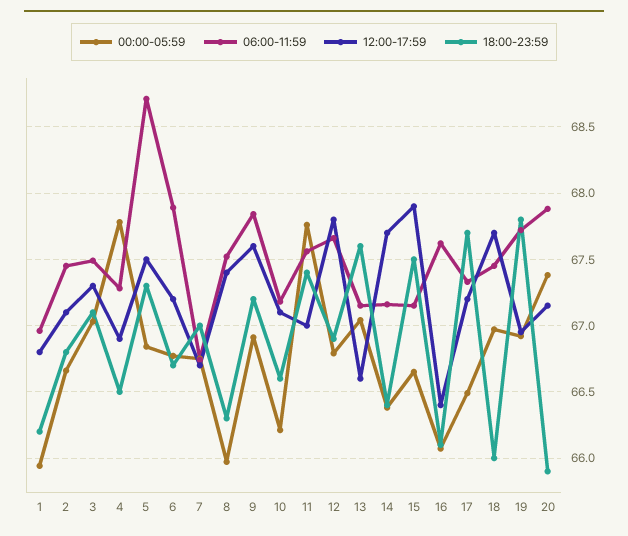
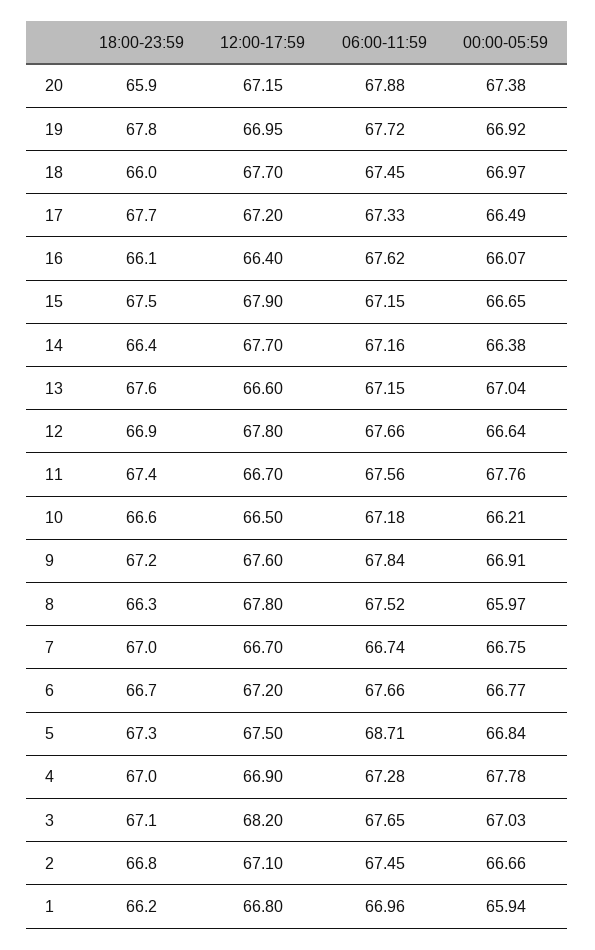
06:00-11:59, 3: 67.5 -> 67.65
12:00-17:59, 3: 67.3 -> 68.2
18:00-23:59, 4: 66.5 -> 67
06:00-11:59, 6: 67.9 -> 67.66
12:00-17:59, 8: 67.4 -> 67.8
12:00-17:59, 10: 67.1 -> 66.5
12:00-17:59, 11: 67 -> 66.7
00:00-05:59, 12: 66.8 -> 66.64

